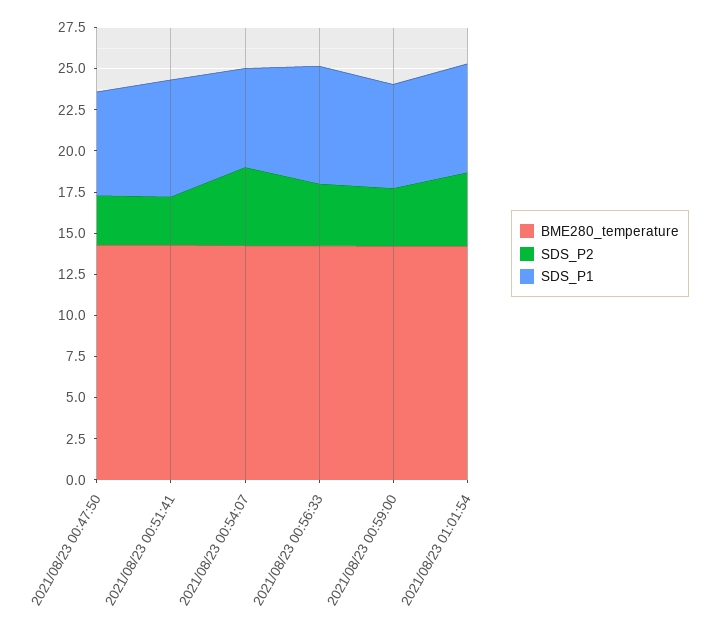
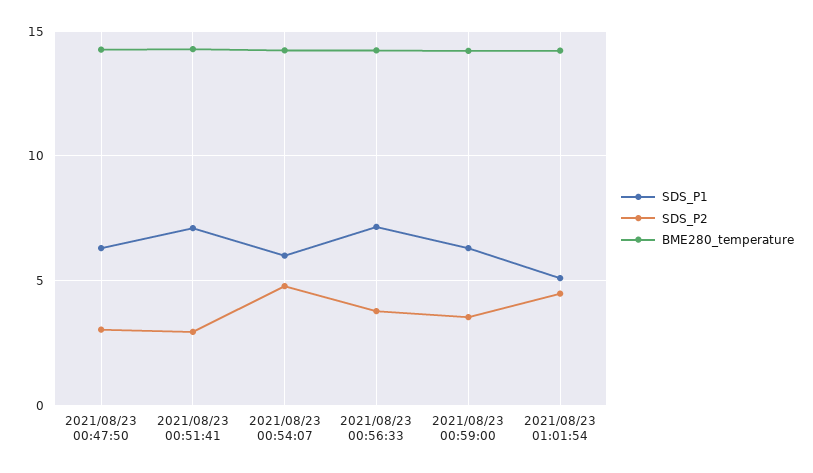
SDS_P1, 2021/08/23 01:01:54: 6.5 -> 5

